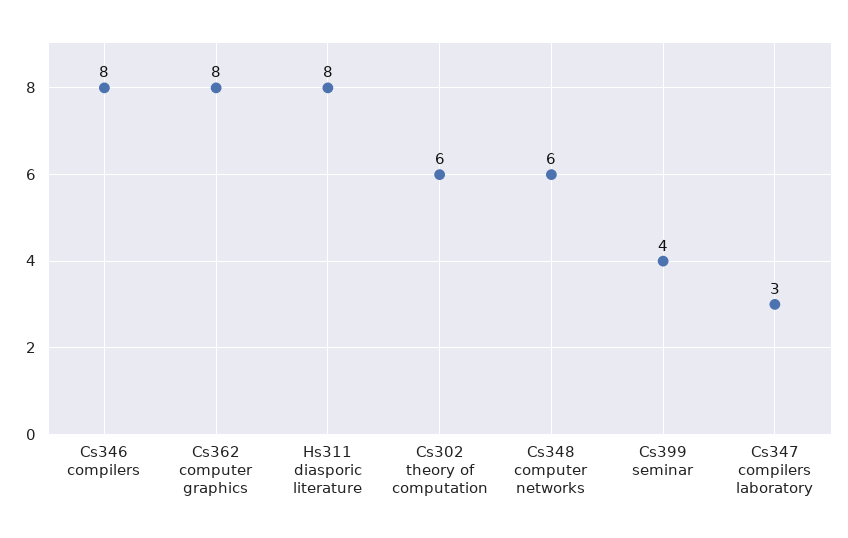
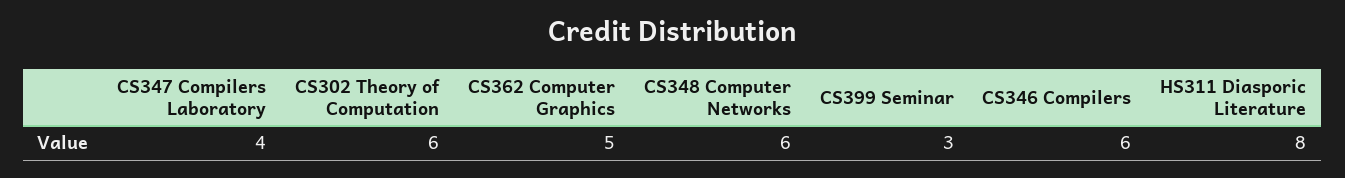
Cs346 compilers: 8 -> 6
Cs362 computer graphics: 8 -> 5
Cs399 seminar: 4 -> 3
Cs347 compilers laboratory: 3 -> 4

